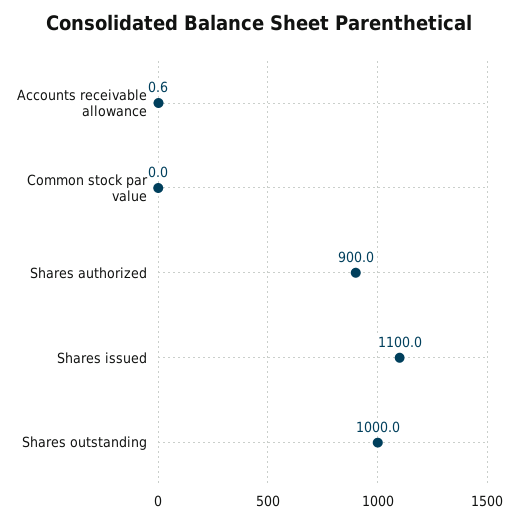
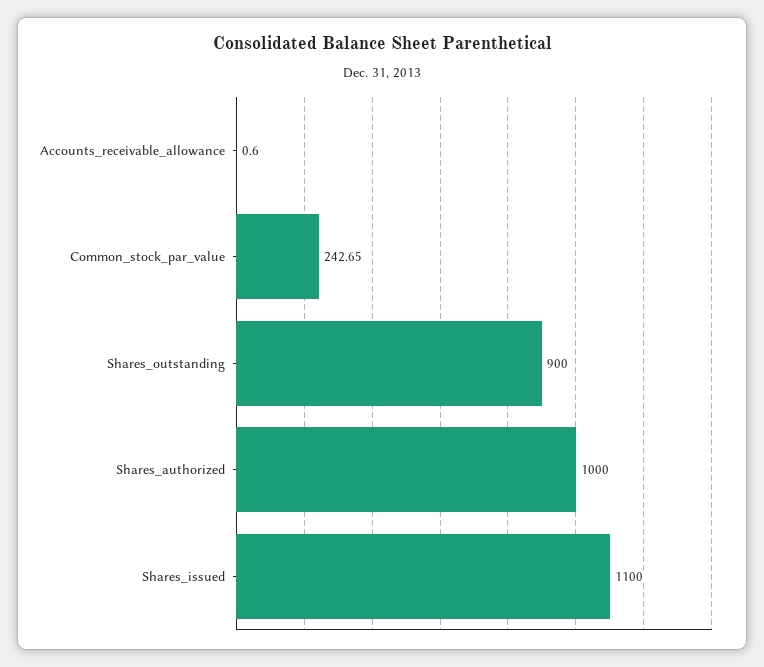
Common stock par value: 0 -> 242.65
Shares authorized: 900 -> 1000
Shares outstanding: 1000 -> 900

